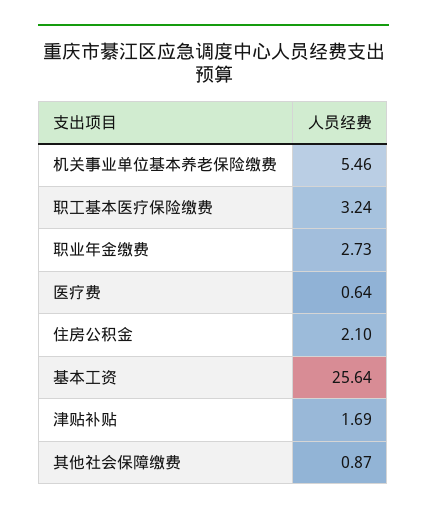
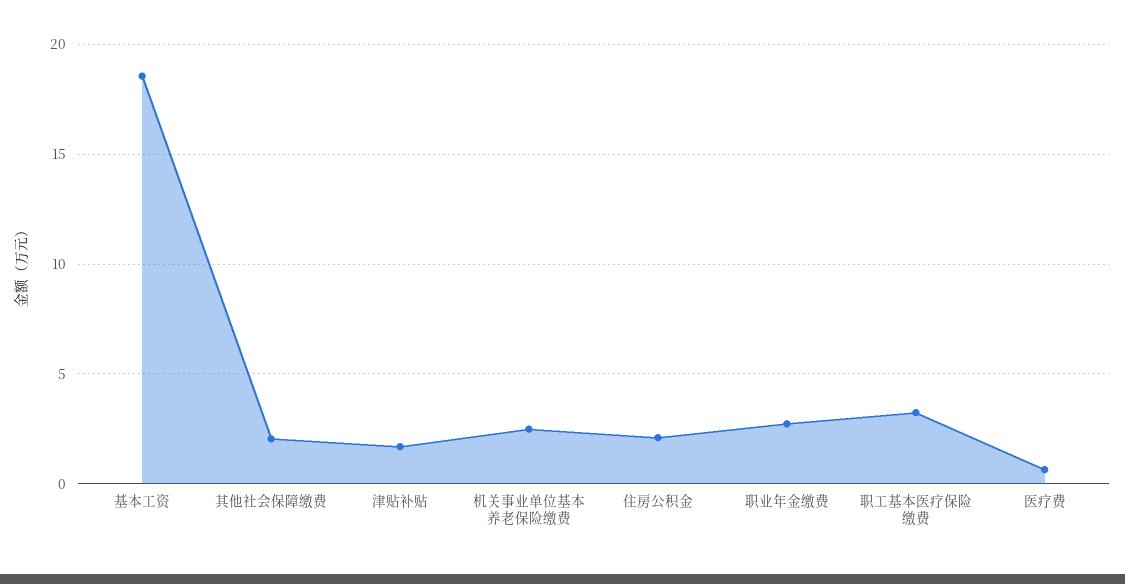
机关事业单位基本养老保险缴费: 5.46 -> 2.5
基本工资: 25.64 -> 18.5
其他社会保障缴费: 0.87 -> 2

